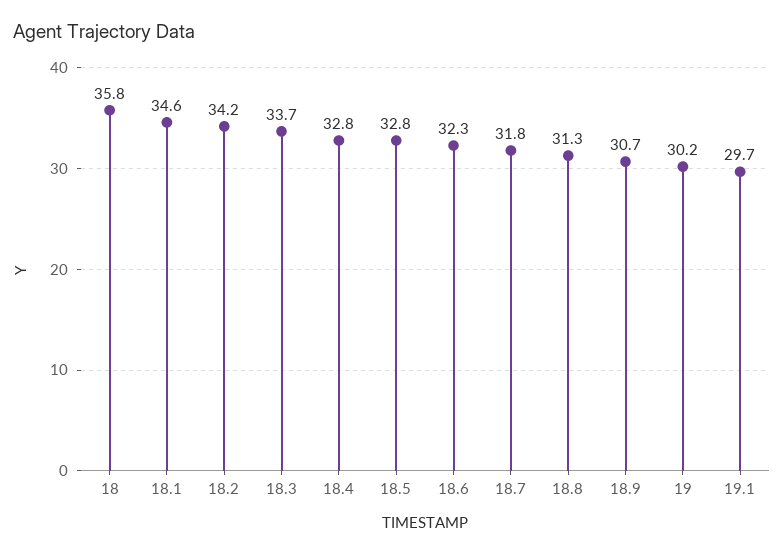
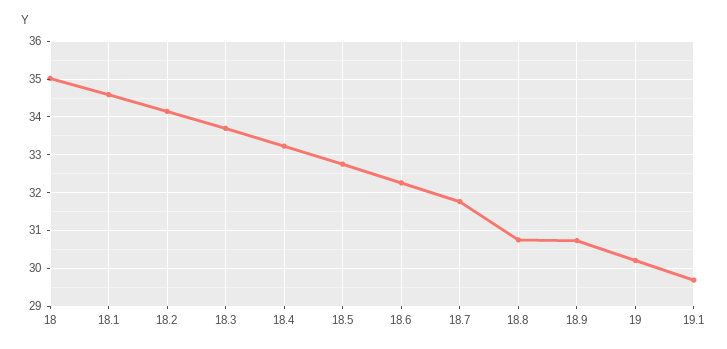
18: 35.8 -> 35
18.4: 32.8 -> 33.2
18.8: 31.3 -> 30.8

